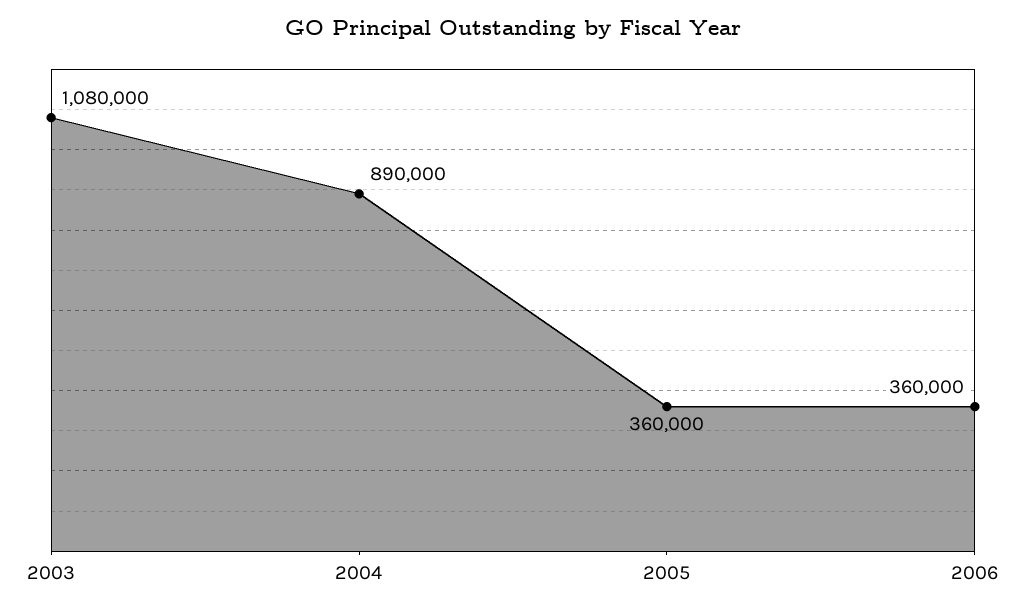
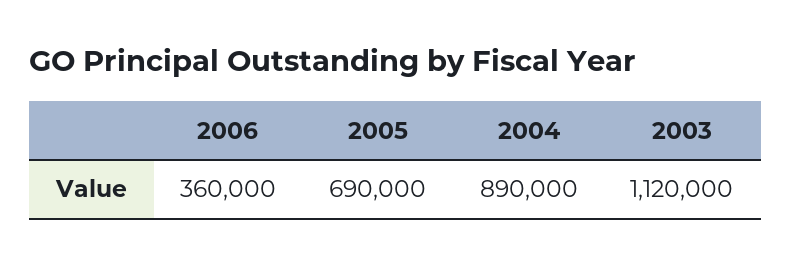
2003: 1080000 -> 1120000
2005: 360000 -> 690000

